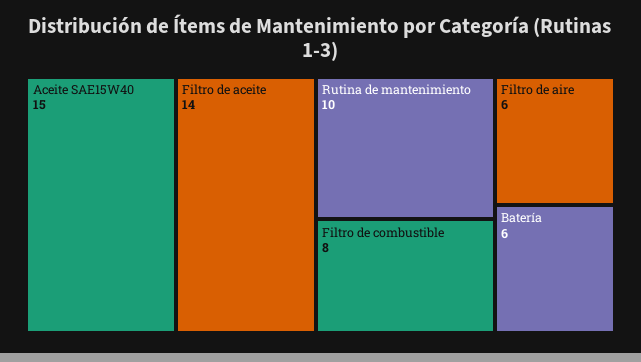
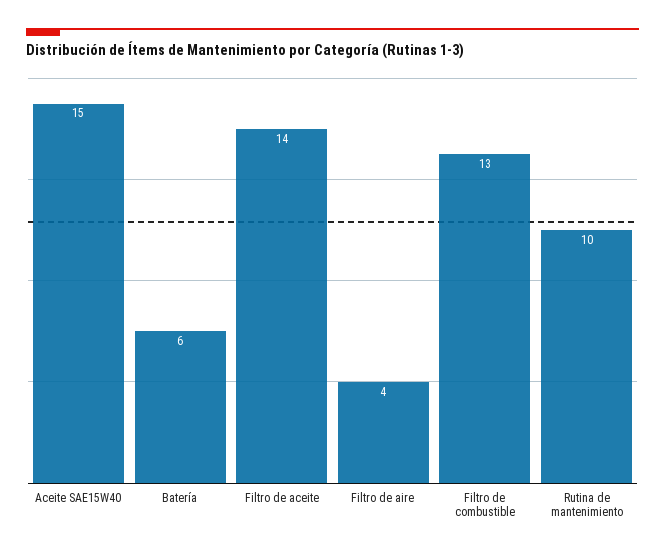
Filtro de combustible: 8 -> 13
Filtro de aire: 6 -> 4

